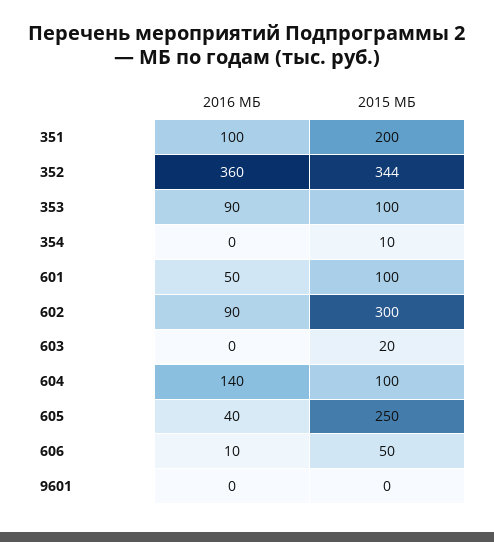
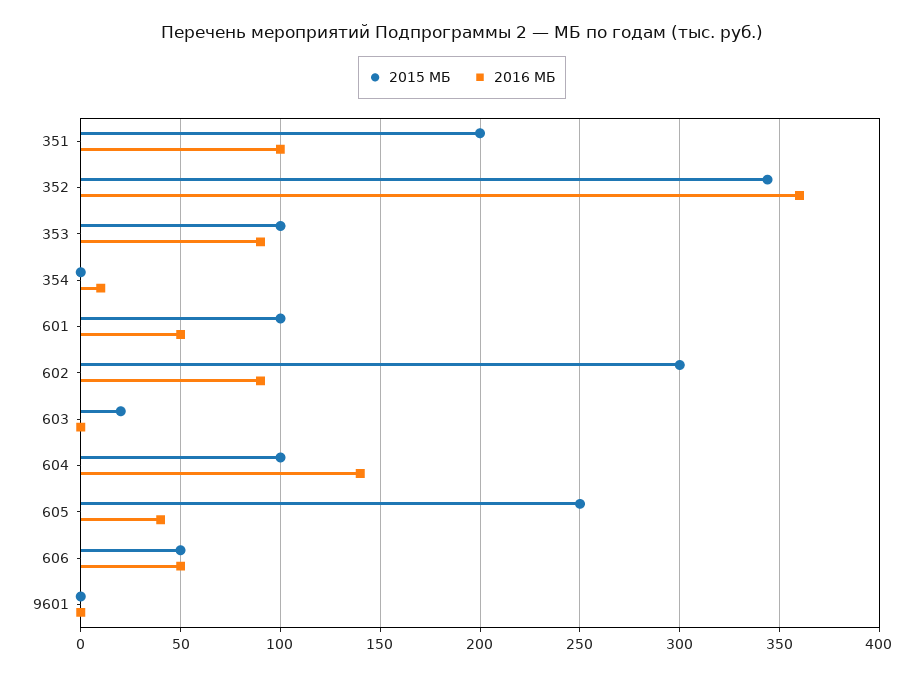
2016 МБ, 354: 0 -> 10
2015 МБ, 354: 10 -> 0
2016 МБ, 606: 10 -> 50

